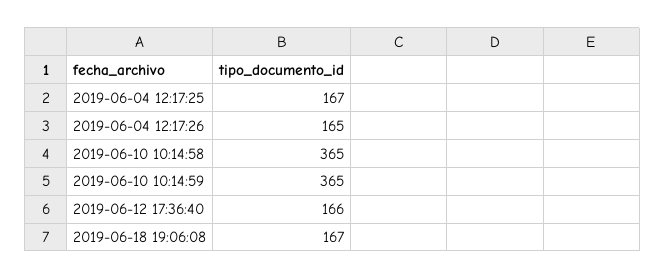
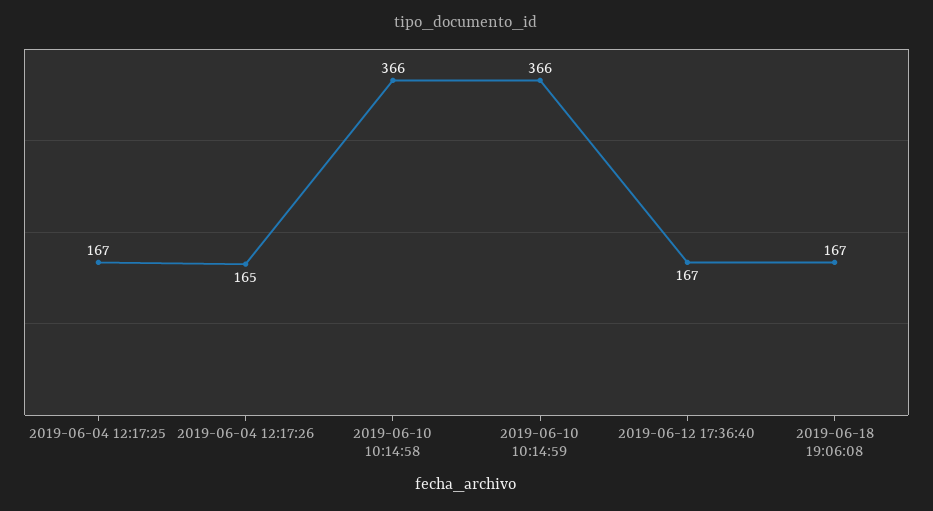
2019-06-10 10:14:58: 365 -> 366
2019-06-10 10:14:59: 365 -> 366
2019-06-12 17:36:40: 166 -> 167

